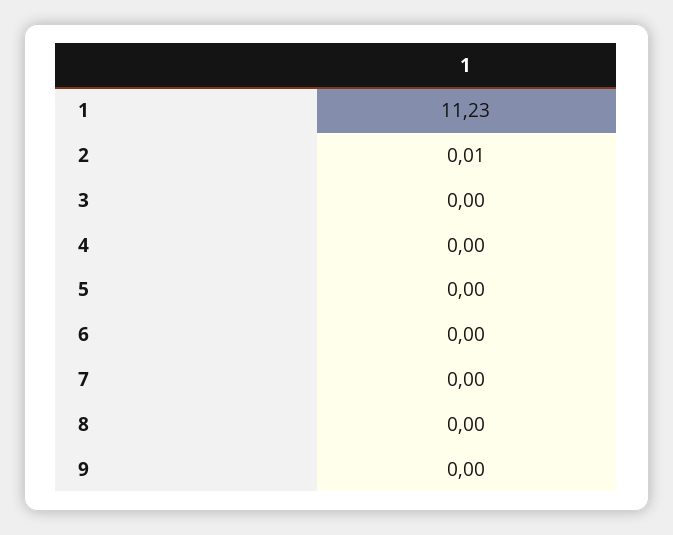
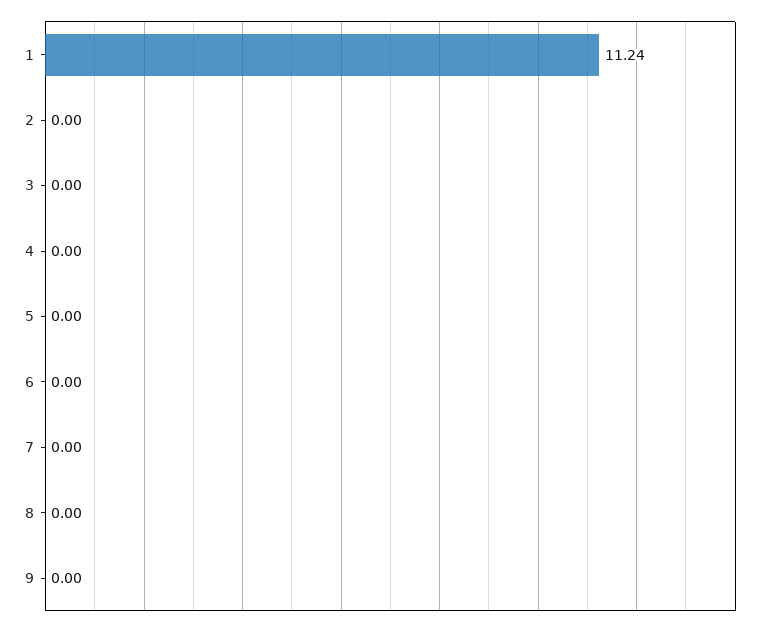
1: 11.23 -> 11.24
2: 0.01 -> 0

